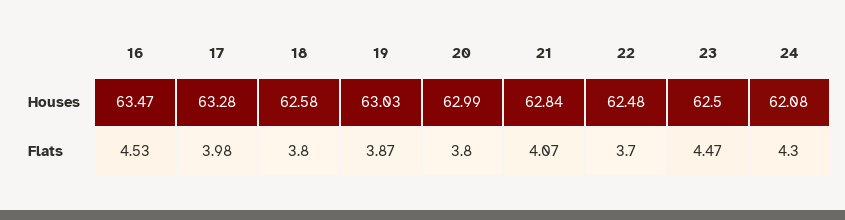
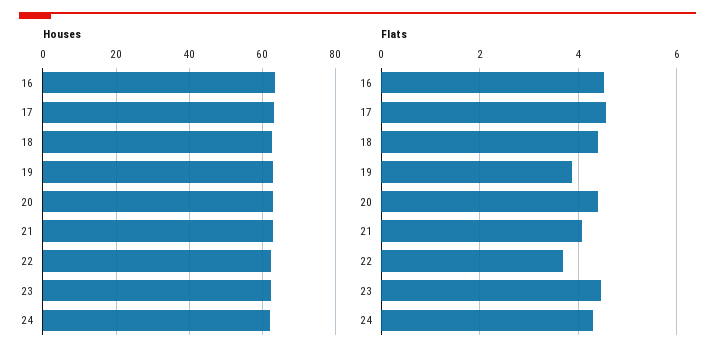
Flats, 17: 3.98 -> 4.6
Flats, 18: 3.8 -> 4.4
Flats, 20: 3.8 -> 4.4

